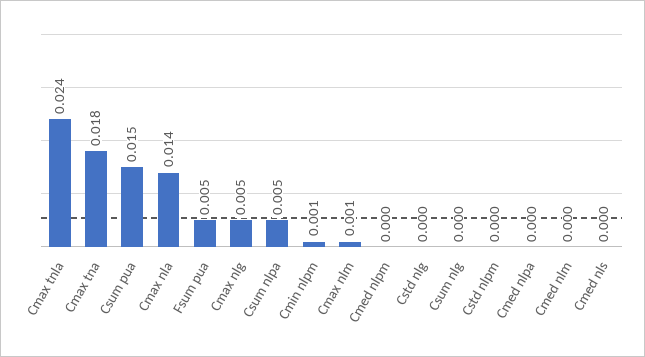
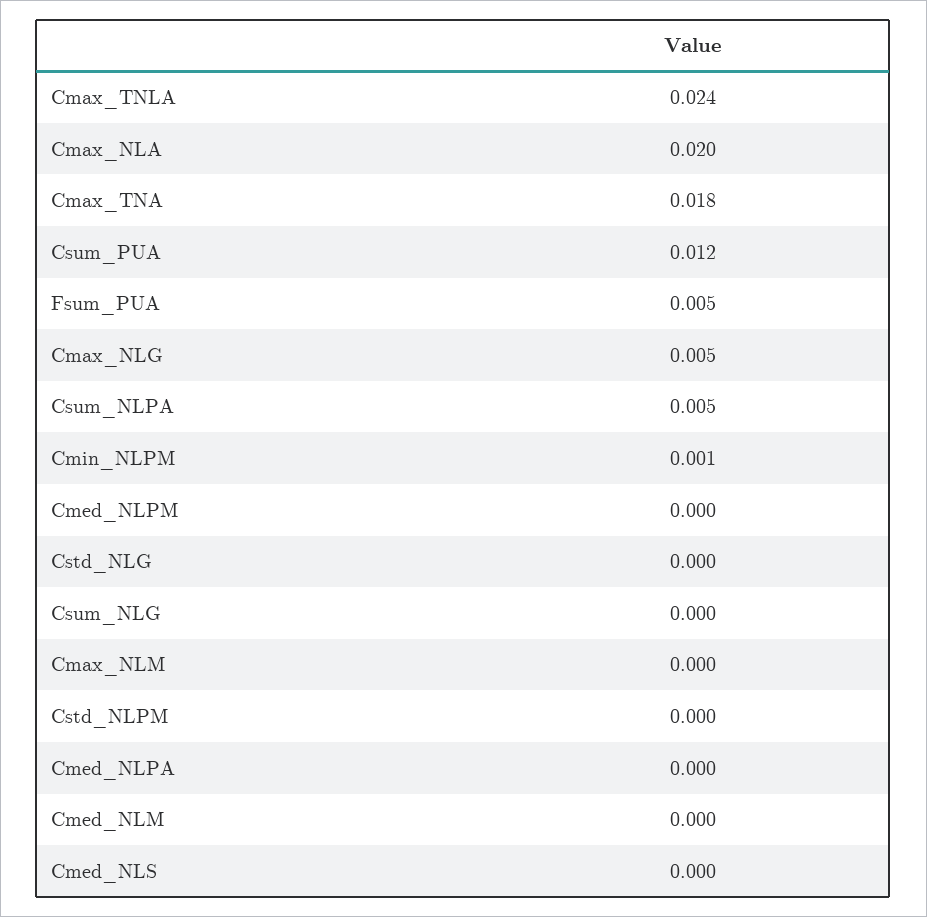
Csum pua: 0.015 -> 0.012
Cmax nla: 0.014 -> 0.02
Cmax nlm: 0.001 -> 0

